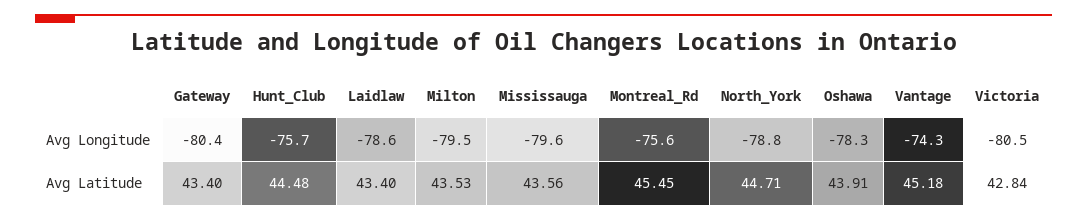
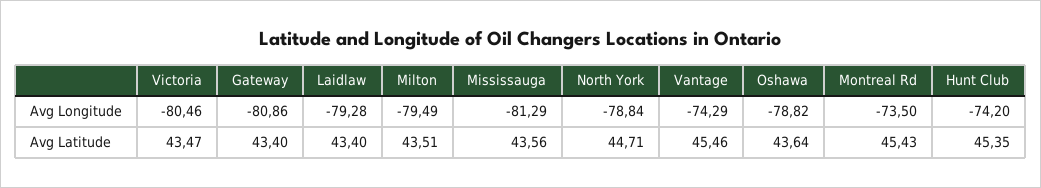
Gateway, Avg Longitude: -80.4 -> -80.86
Hunt_Club, Avg Longitude: -75.7 -> -74.2
Laidlaw, Avg Longitude: -78.6 -> -79.28
Mississauga, Avg Longitude: -79.6 -> -81.29
Montreal_Rd, Avg Longitude: -75.6 -> -73.5
Oshawa, Avg Longitude: -78.3 -> -78.82
Hunt_Club, Avg Latitude: 44.48 -> 45.35
Milton, Avg Latitude: 43.53 -> 43.51
Montreal_Rd, Avg Latitude: 45.45 -> 45.43
Oshawa, Avg Latitude: 43.91 -> 43.64
Vantage, Avg Latitude: 45.18 -> 45.46
Victoria, Avg Latitude: 42.84 -> 43.47

